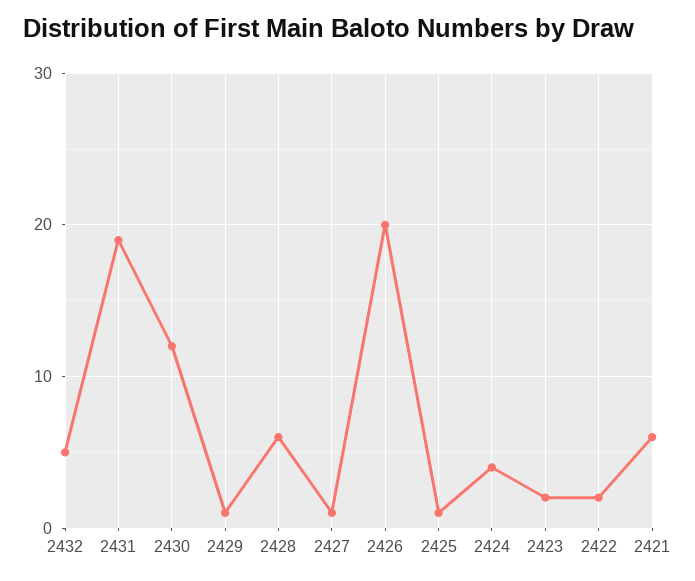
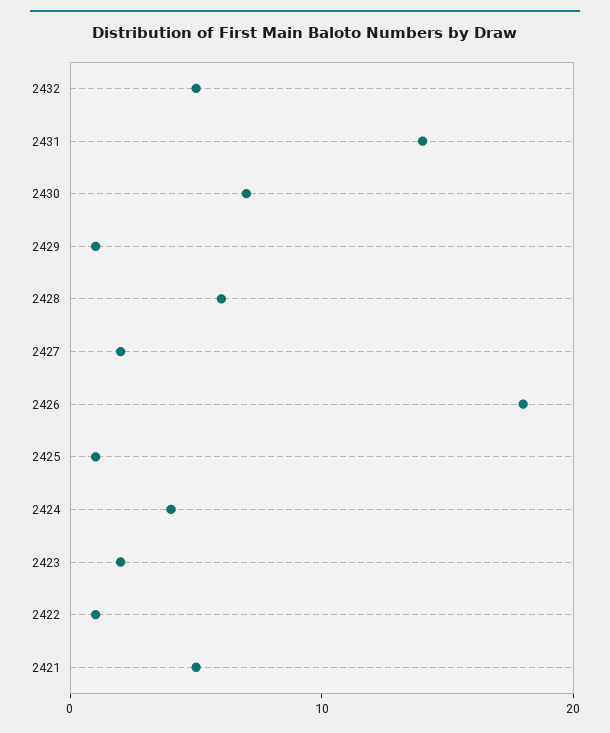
2431: 19 -> 14
2430: 12 -> 7
2427: 1 -> 2
2426: 20 -> 18
2422: 2 -> 1
2421: 6 -> 5

